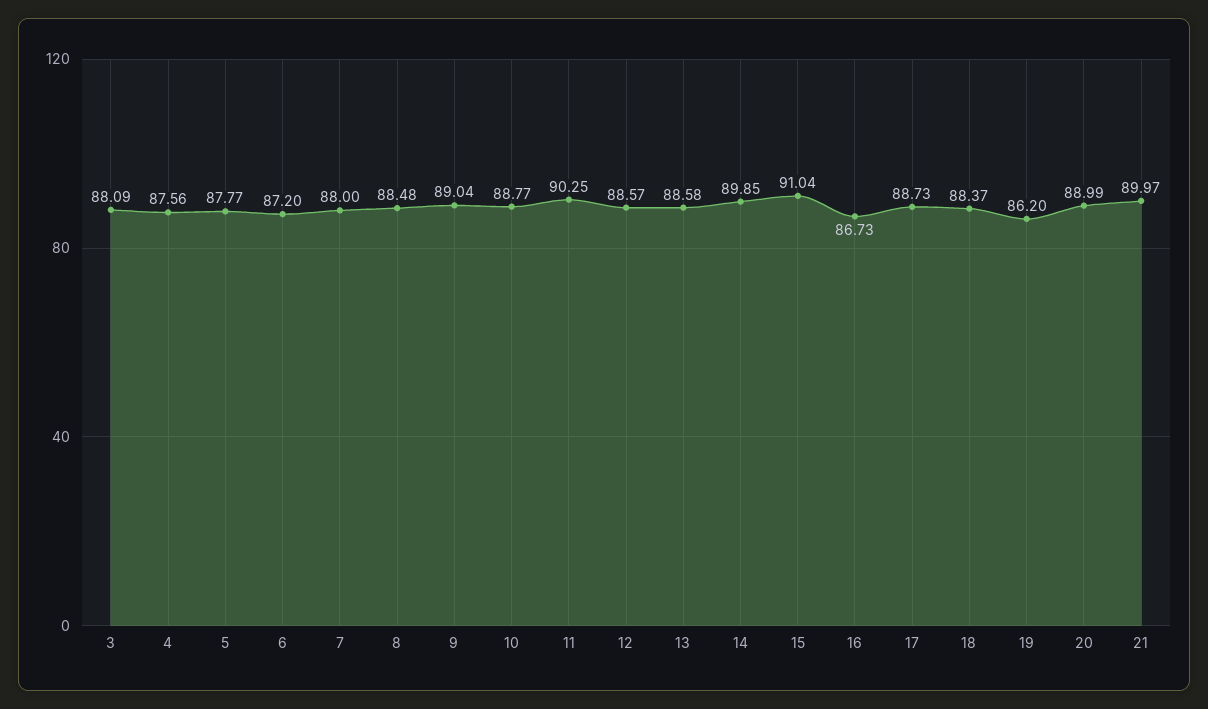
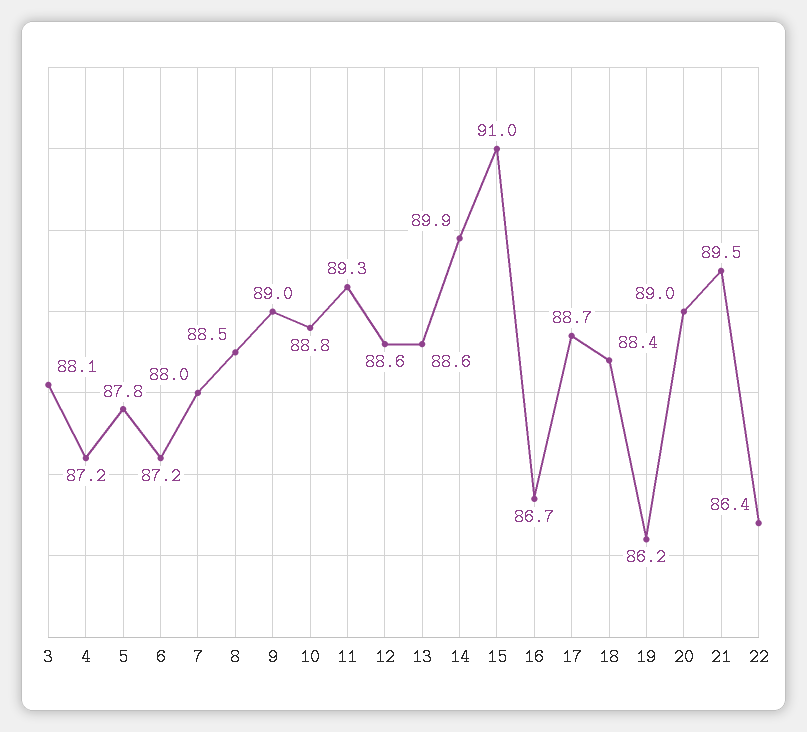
4: 87.56 -> 87.2
11: 90.25 -> 89.3
21: 89.97 -> 89.5
22: none -> 86.4

